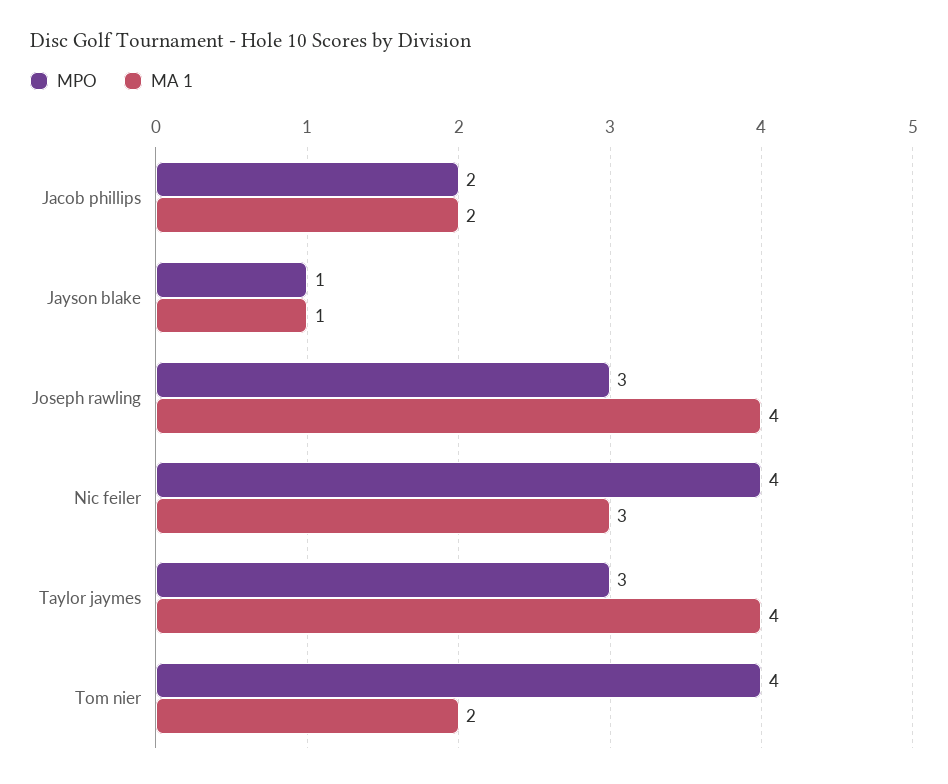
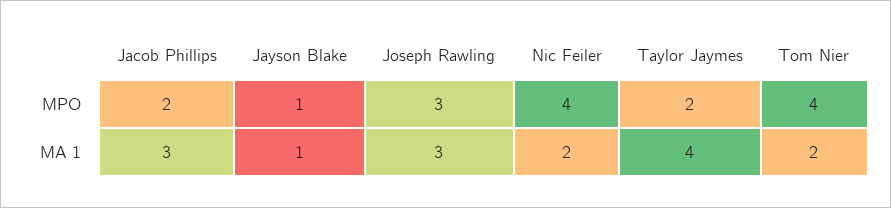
MA 1, Jacob phillips: 2 -> 3
MA 1, Joseph rawling: 4 -> 3
MA 1, Nic feiler: 3 -> 2
MPO, Taylor jaymes: 3 -> 2

